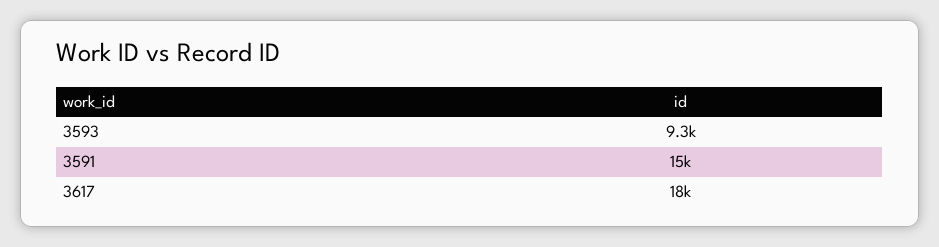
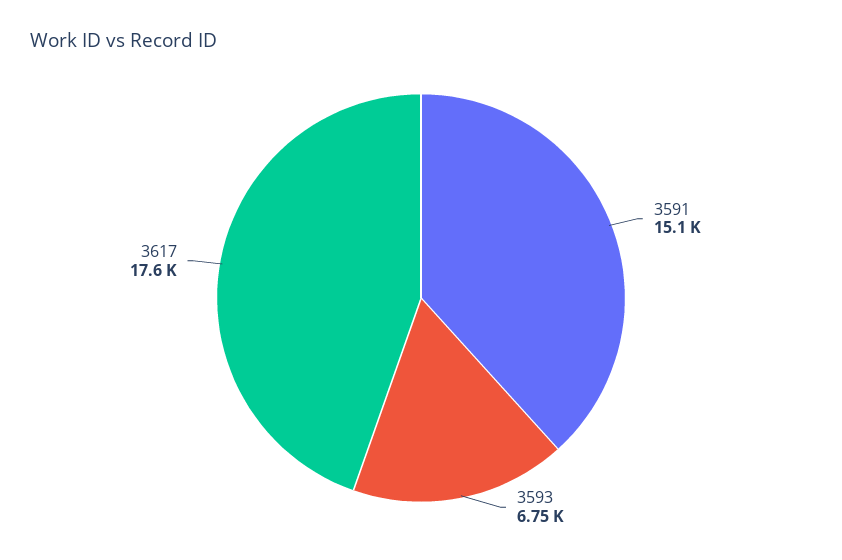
3593: 9300 -> 6750

